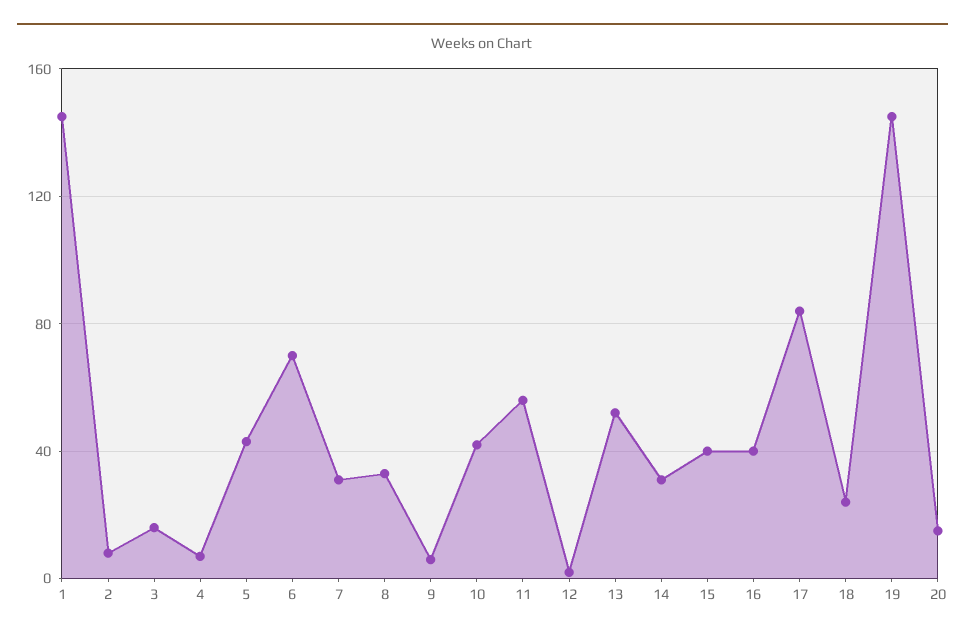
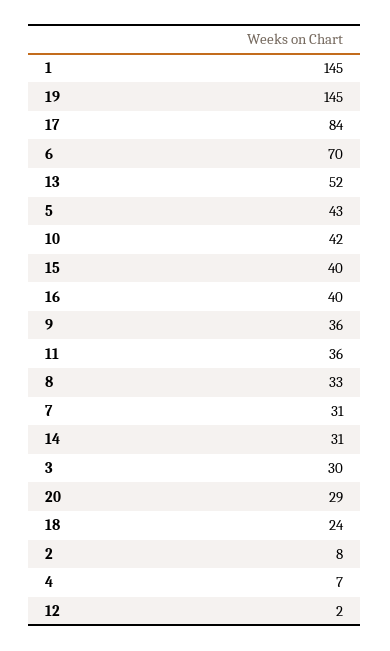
3: 15 -> 30
9: 5 -> 36
11: 55 -> 36
20: 15 -> 29

